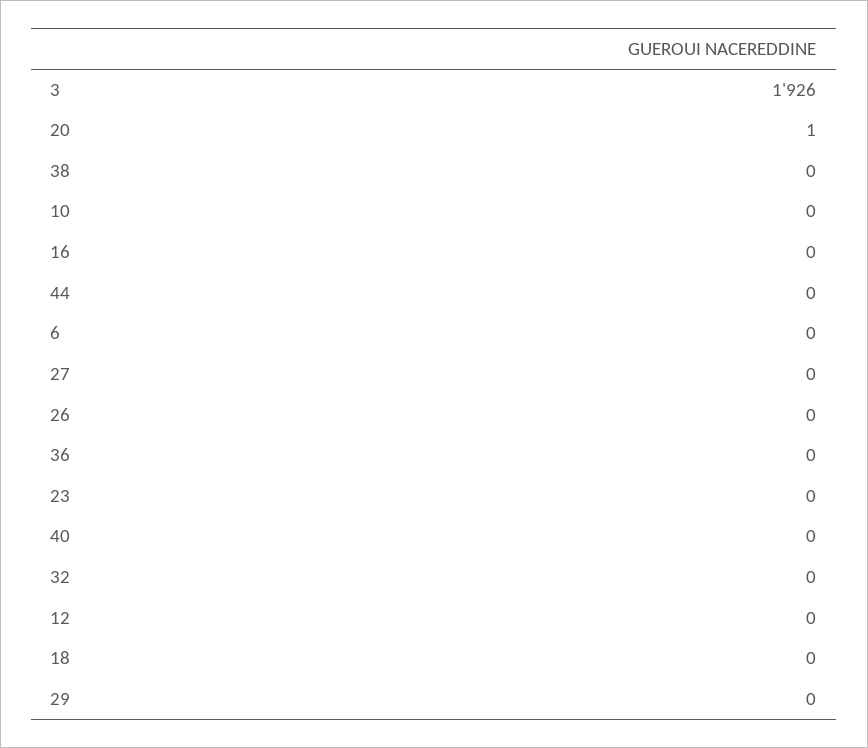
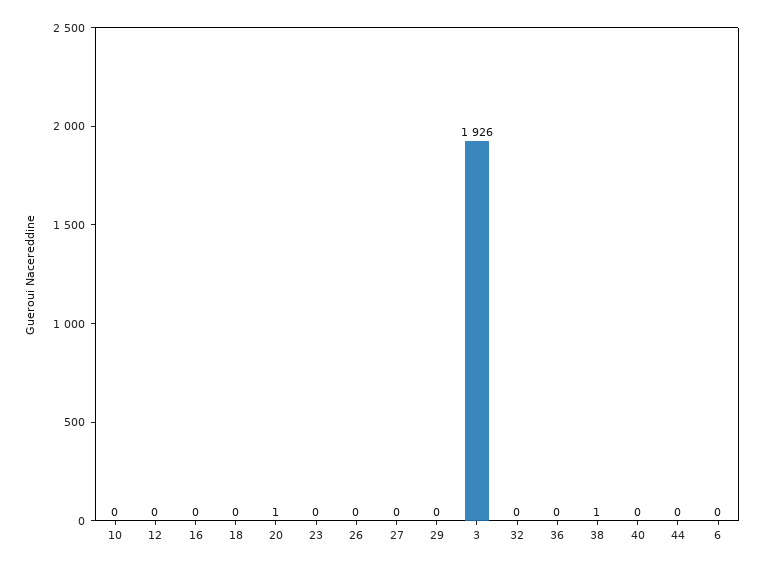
38: 0 -> 1

